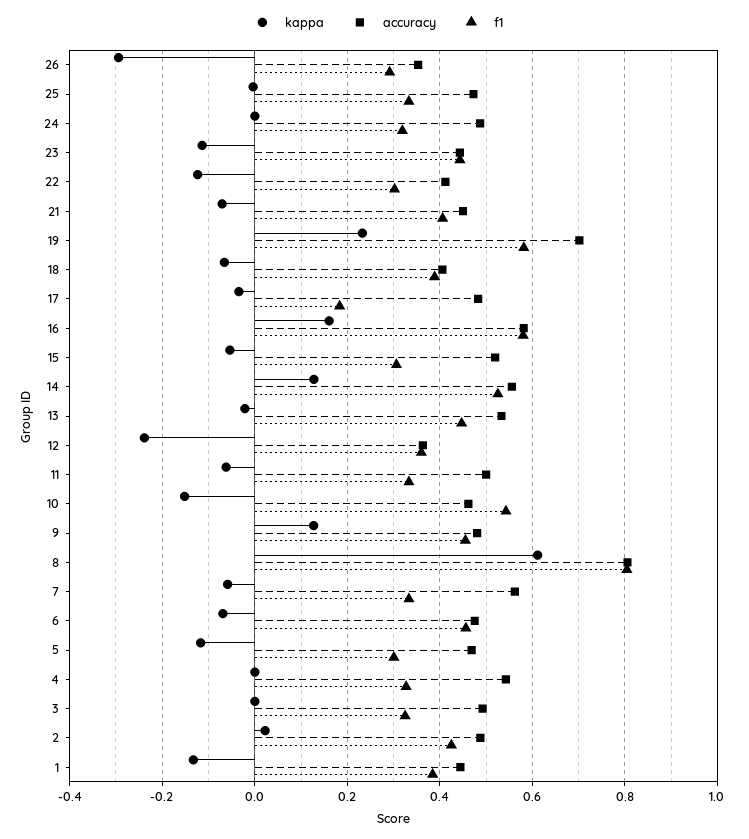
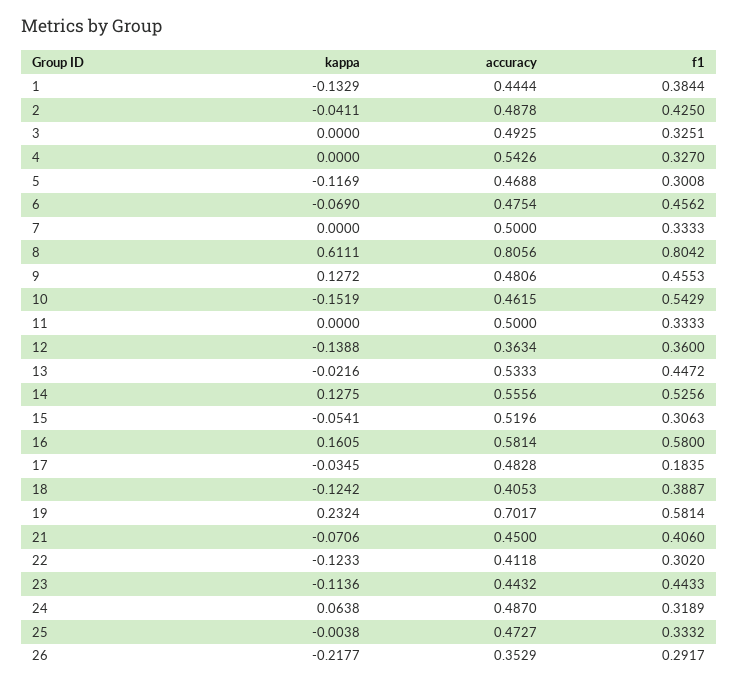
kappa, 26: -0.3 -> -0.2177
kappa, 24: 0 -> 0.0638
kappa, 18: -0.06 -> -0.1242
kappa, 12: -0.24 -> -0.1388
kappa, 11: -0.06 -> 0
kappa, 7: -0.06 -> 0
accuracy, 7: 0.56 -> 0.5
kappa, 2: 0.02 -> -0.0411

